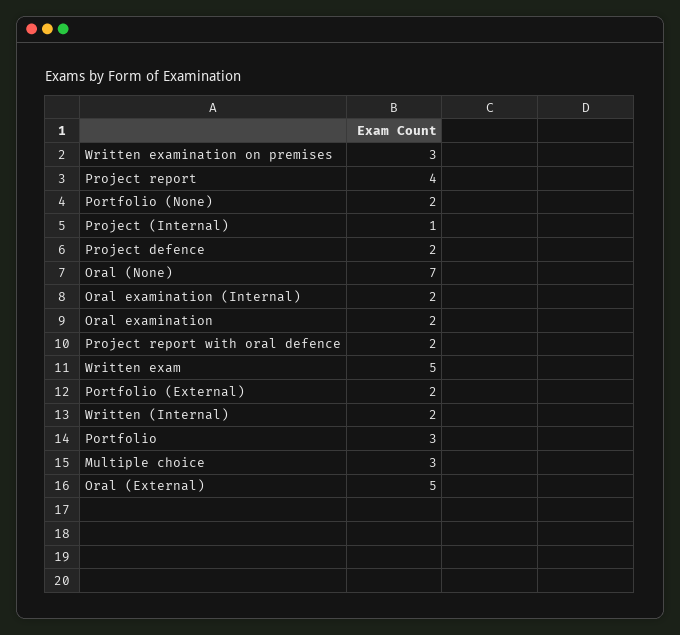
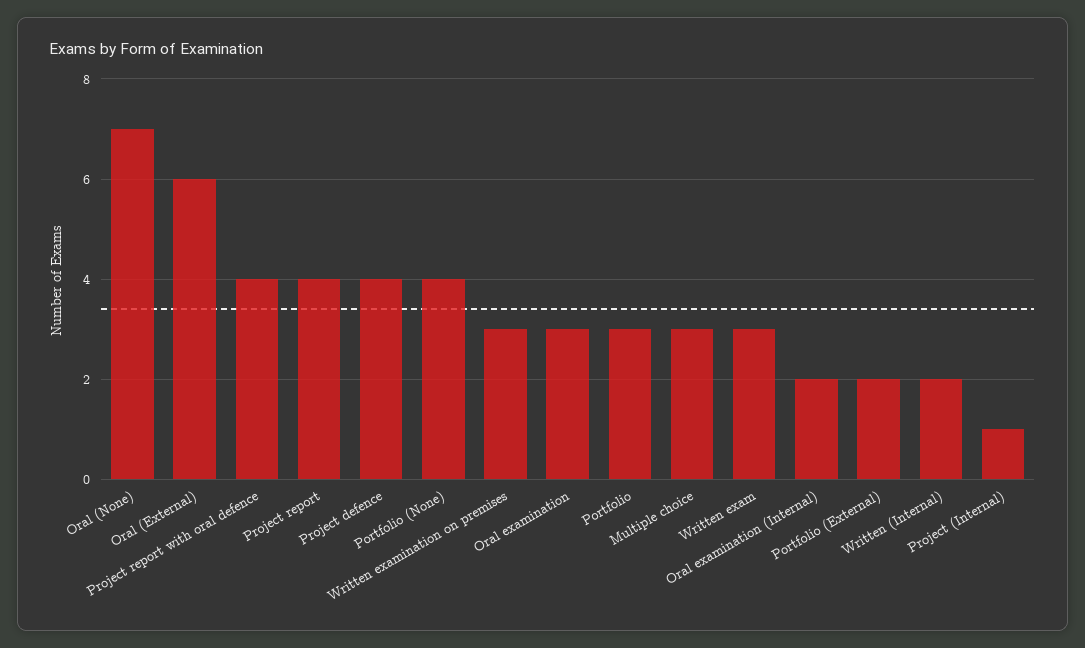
Portfolio (None): 2 -> 4
Project defence: 2 -> 4
Oral examination: 2 -> 3
Project report with oral defence: 2 -> 4
Written exam: 5 -> 3
Oral (External): 5 -> 6

